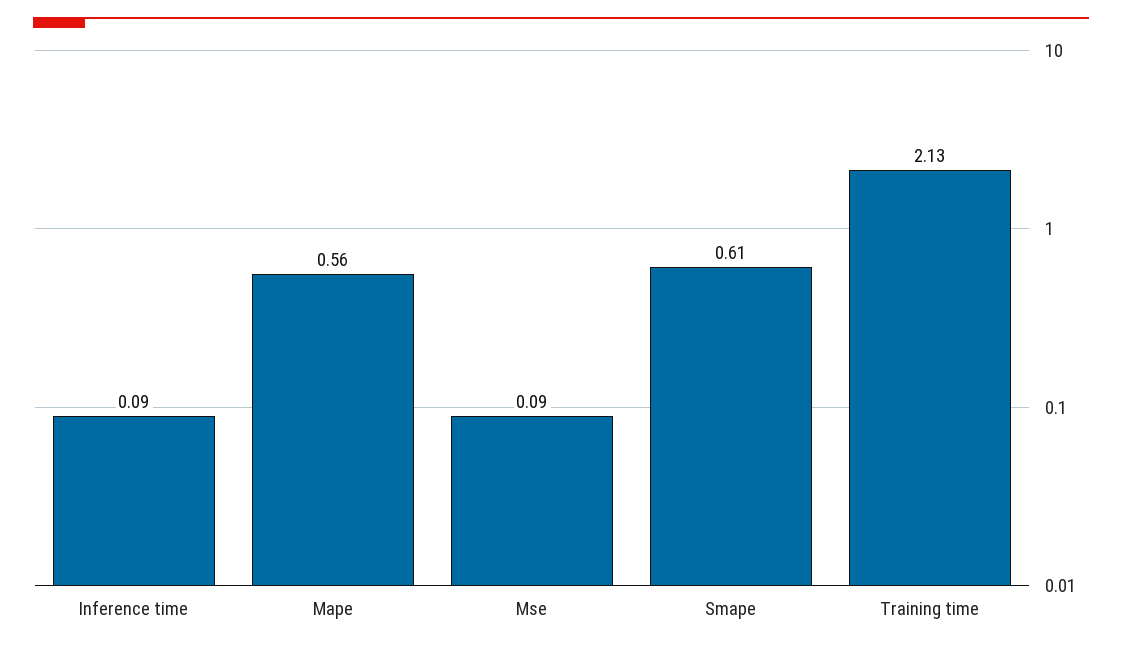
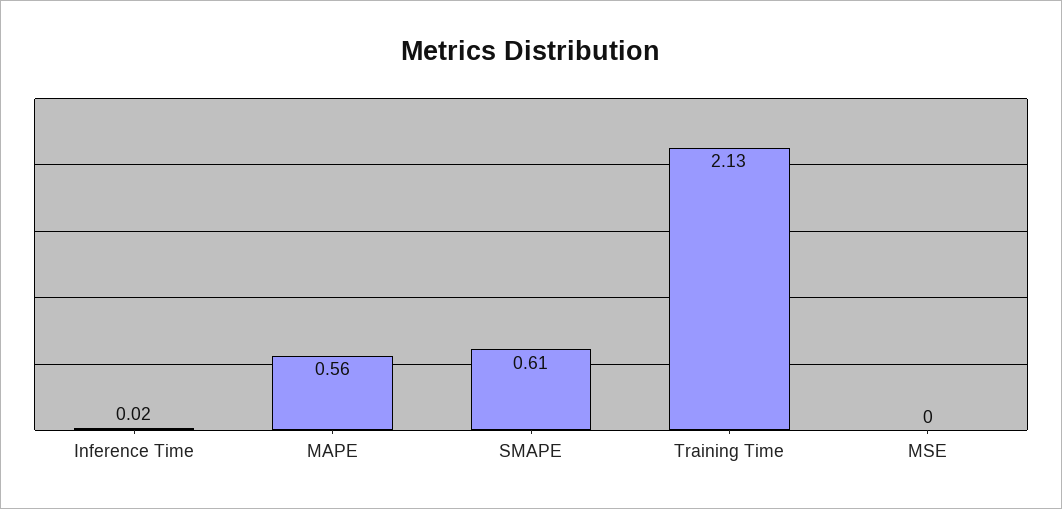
Inference time: 0.09 -> 0.02
Mse: 0.09 -> 0

